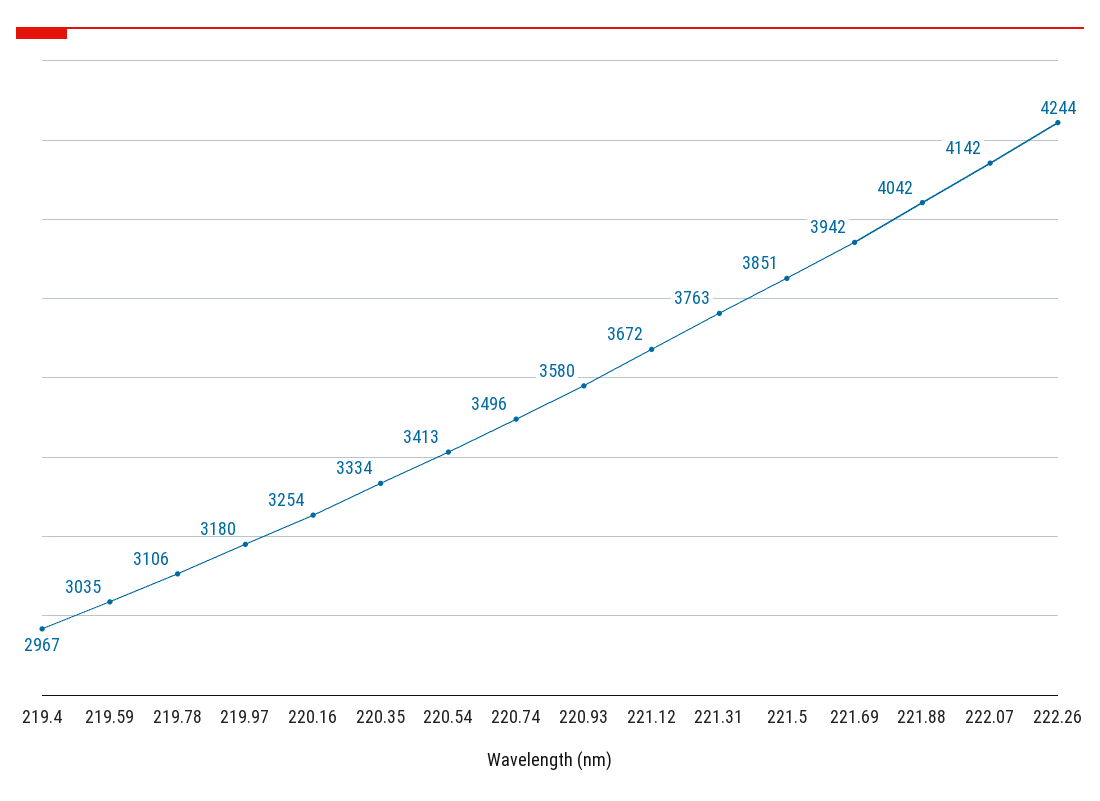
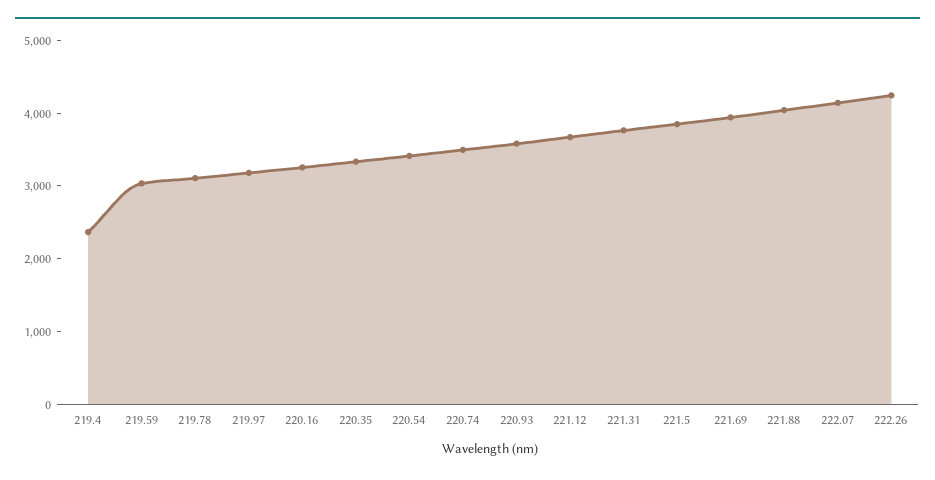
219.4: 2967 -> 2400

